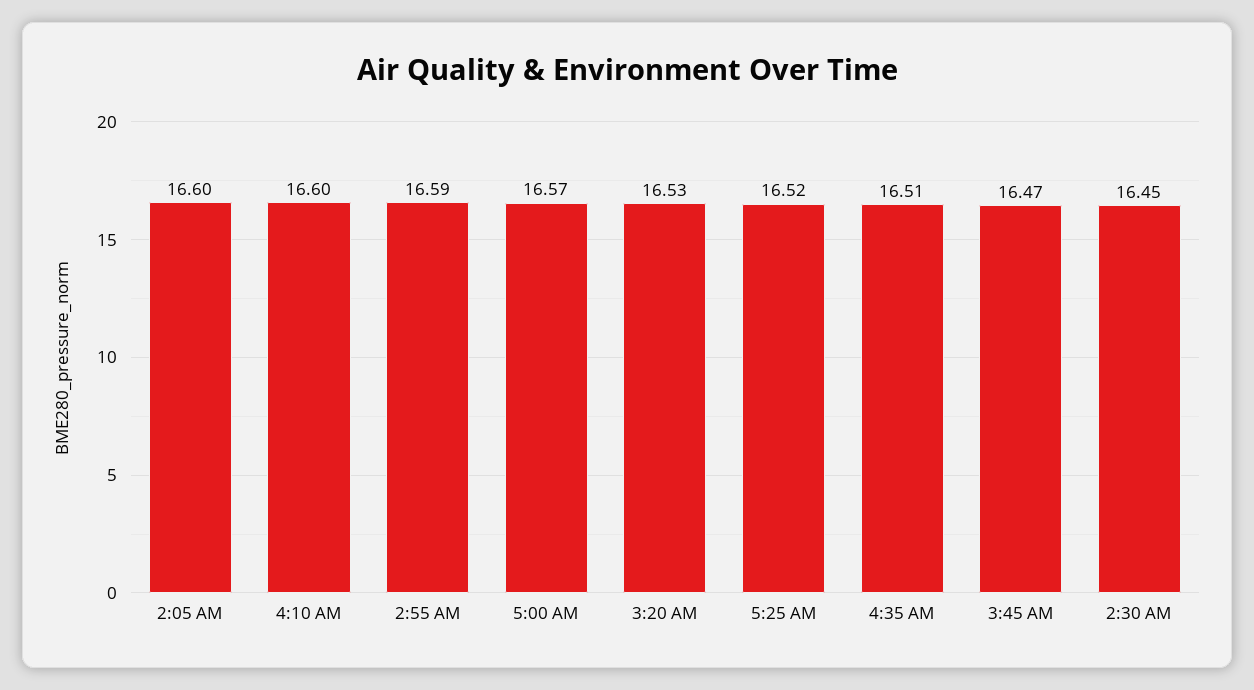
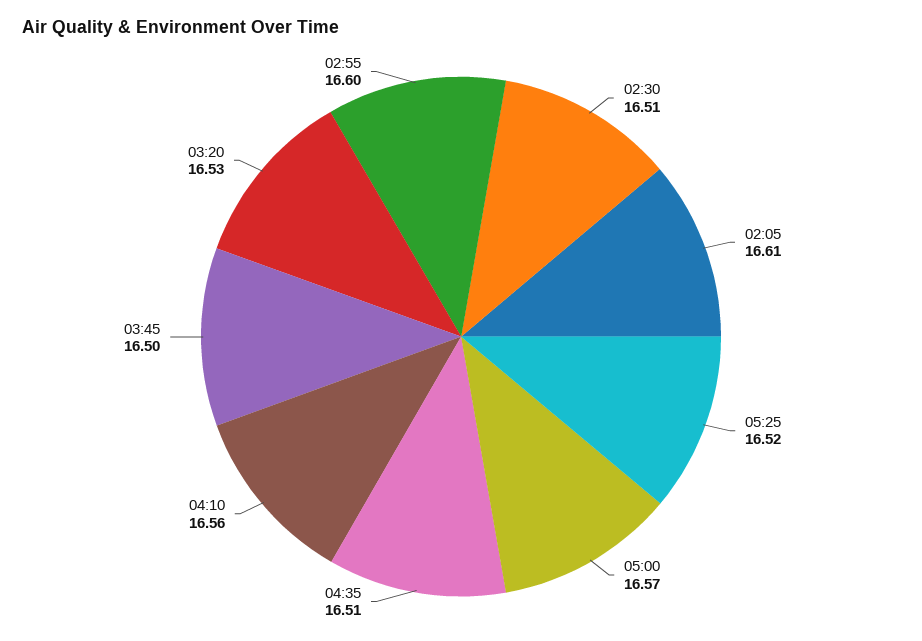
2:05 AM: 16.6 -> 16.61
4:10 AM: 16.6 -> 16.56
2:55 AM: 16.59 -> 16.6
3:45 AM: 16.47 -> 16.5
2:30 AM: 16.45 -> 16.51

